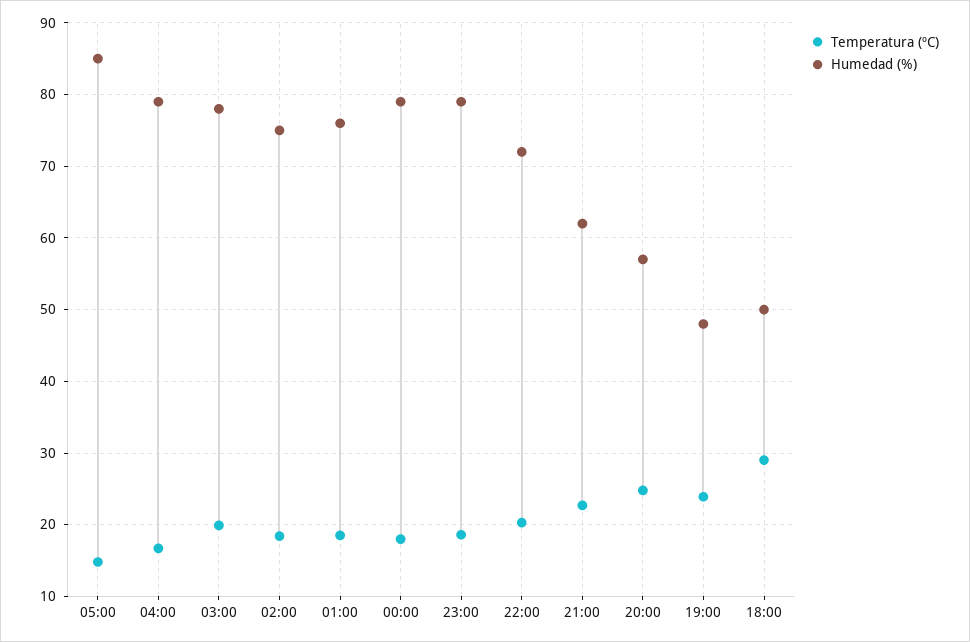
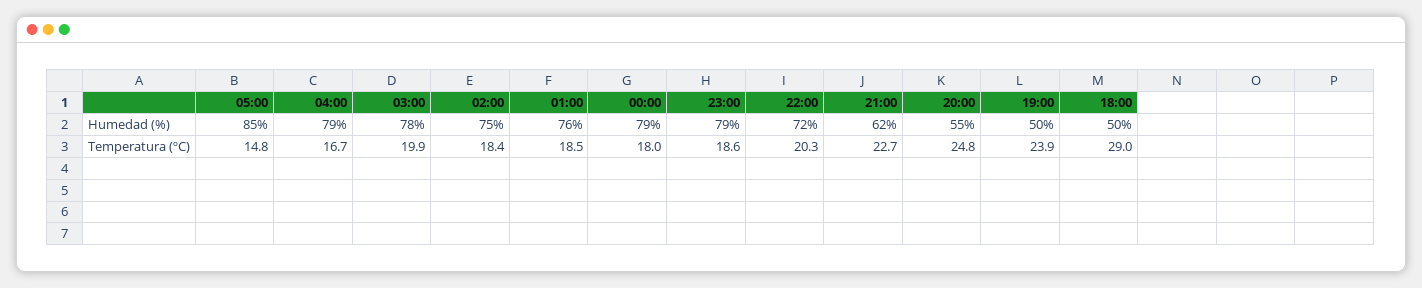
Humedad (%), 20:00: 57 -> 55
Humedad (%), 19:00: 48 -> 50

